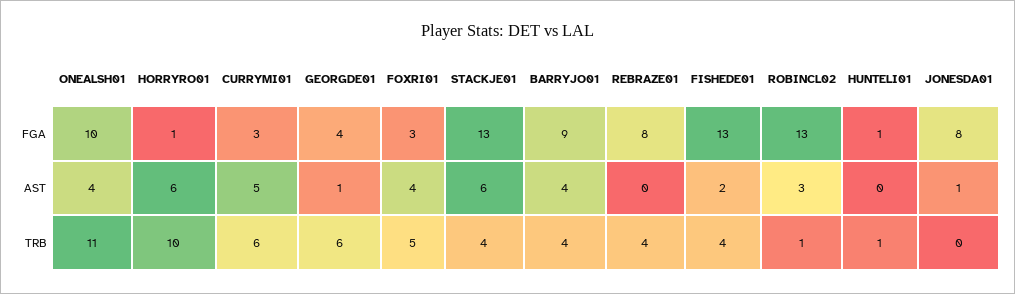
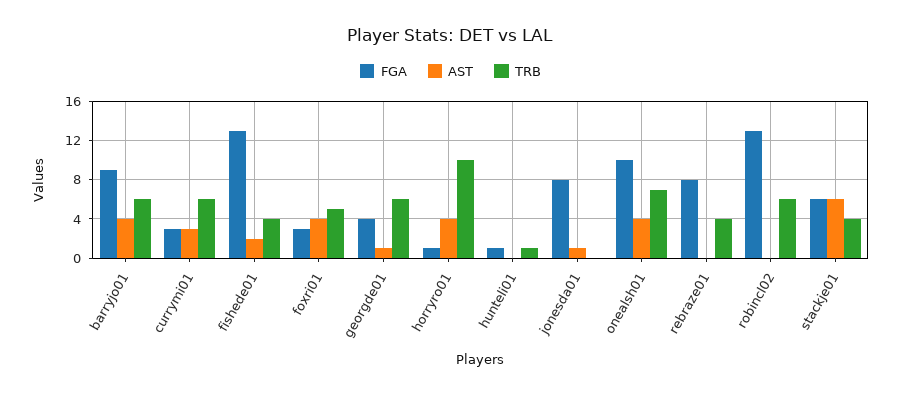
FGA, STACKJE01: 13 -> 6
AST, HORRYRO01: 6 -> 4
AST, CURRYMI01: 5 -> 3
AST, ROBINCL02: 3 -> 0
TRB, ONEALSH01: 11 -> 7
TRB, BARRYJO01: 4 -> 6
TRB, ROBINCL02: 1 -> 6

